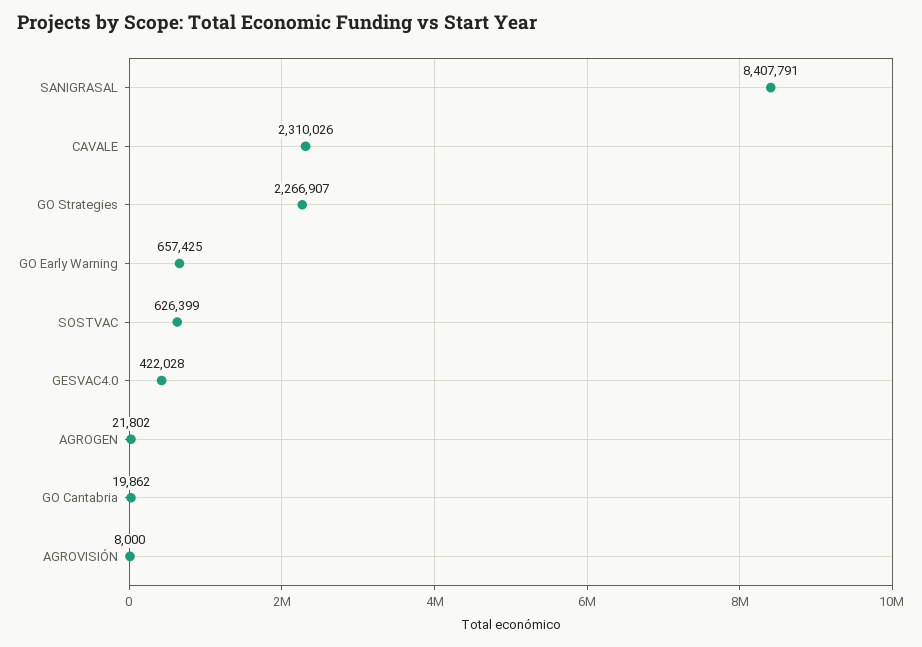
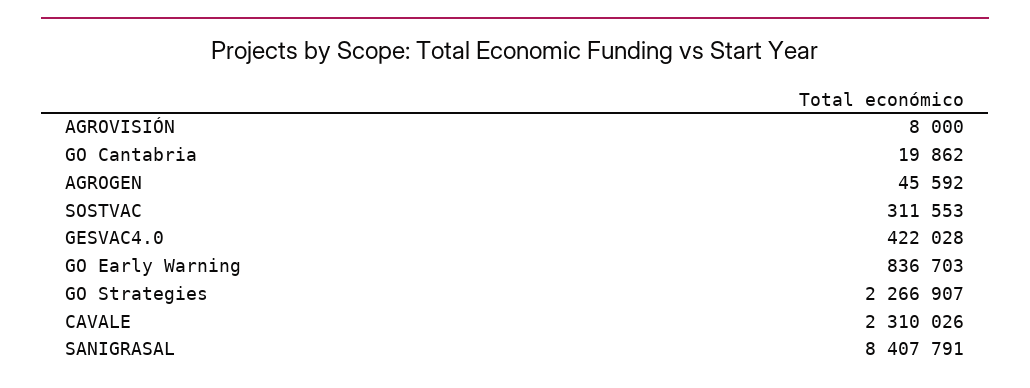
GO Early Warning: 657425 -> 836703
SOSTVAC: 626399 -> 311553
AGROGEN: 21802 -> 45592

